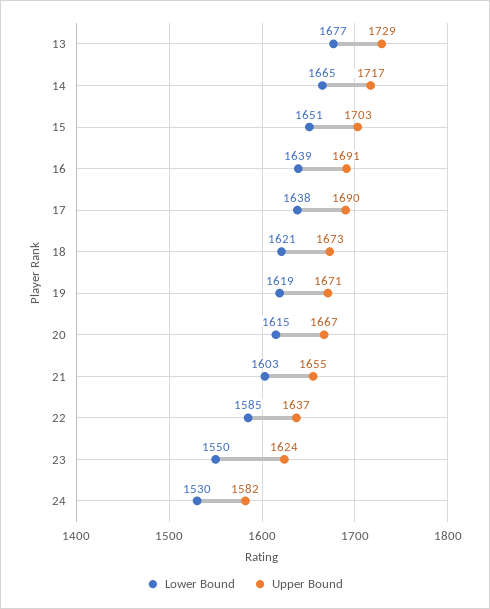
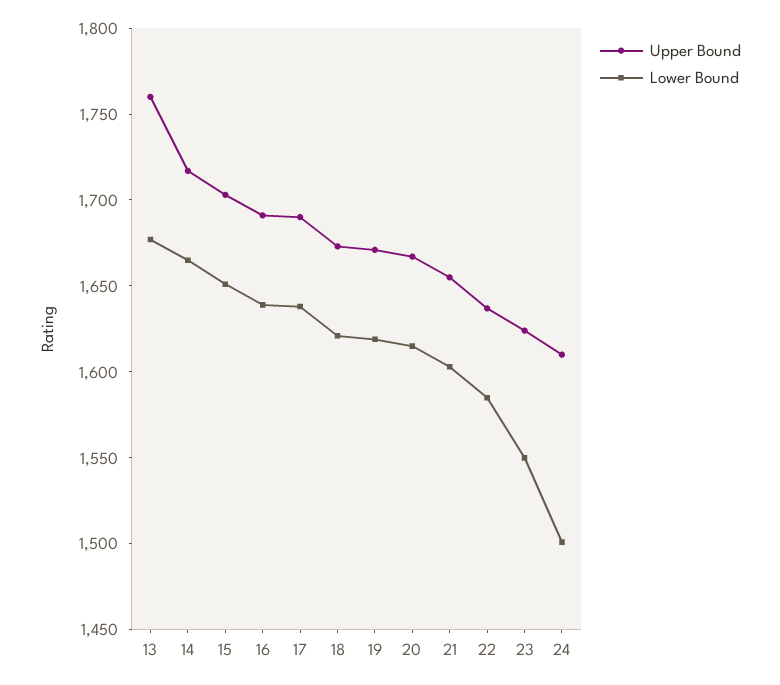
Upper Bound, 13: 1729 -> 1760
Lower Bound, 24: 1530 -> 1500
Upper Bound, 24: 1582 -> 1610

